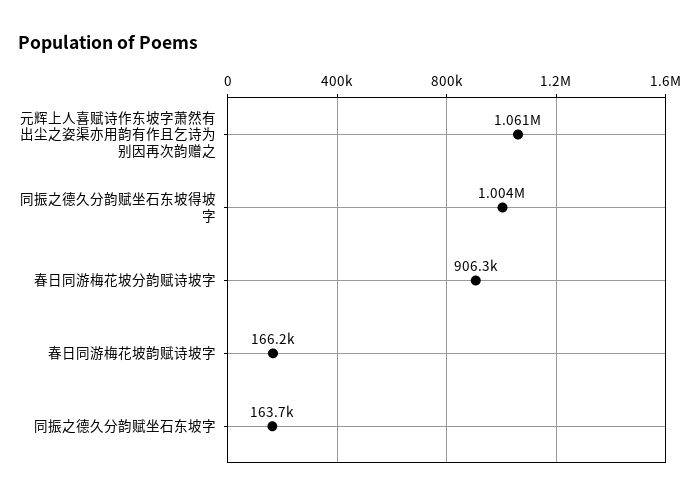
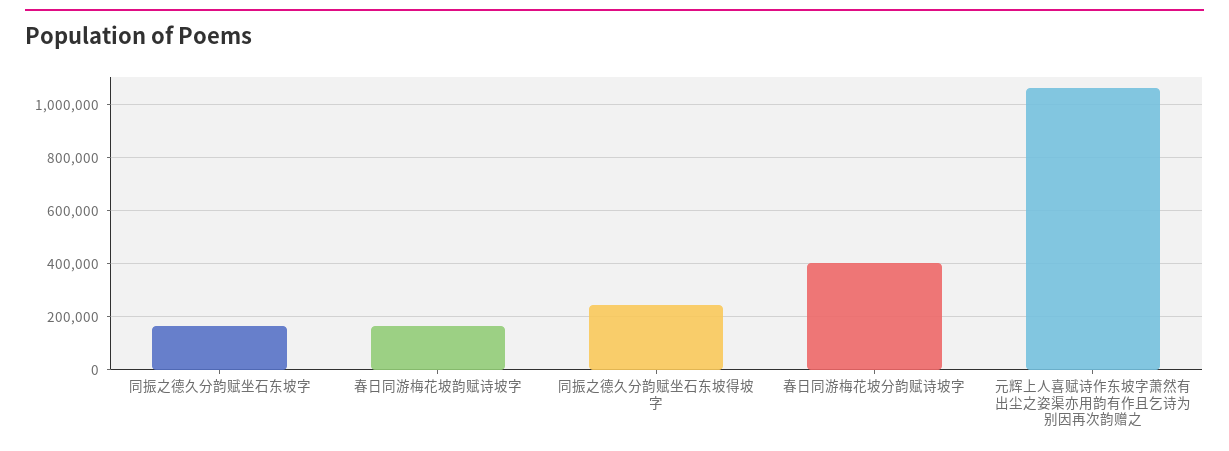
同振之德久分韵赋坐石东坡得坡字: 1004000 -> 250000
春日同游梅花坡分韵赋诗坡字: 906300 -> 400000

